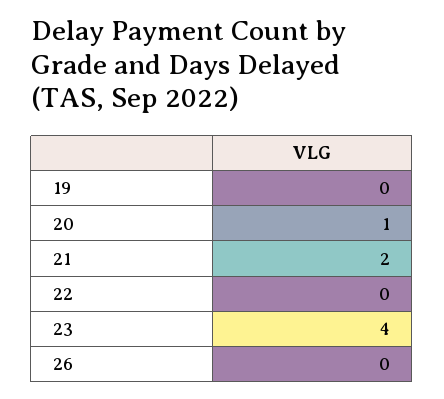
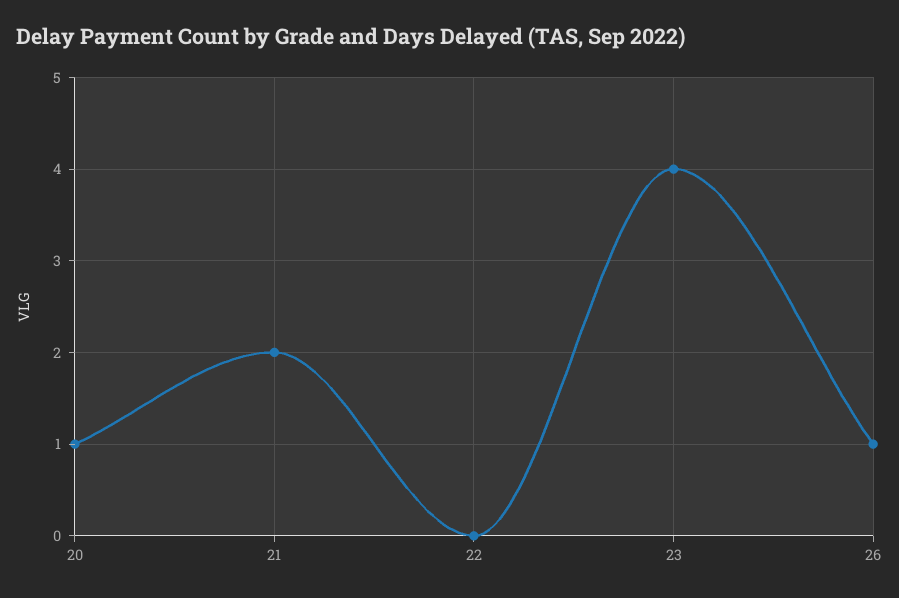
19: 0 -> none
26: 0 -> 1

